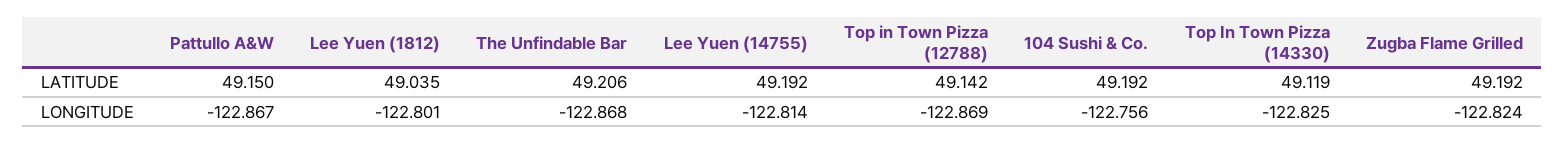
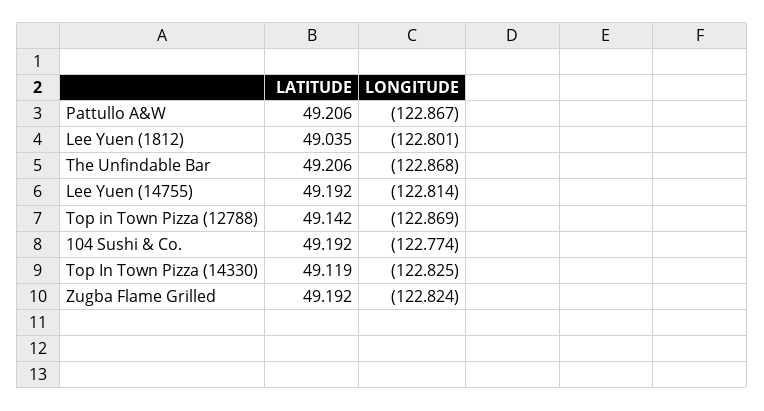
Pattullo A&W, LATITUDE: 49.15 -> 49.206
104 Sushi & Co., LONGITUDE: -122.756 -> -122.774

